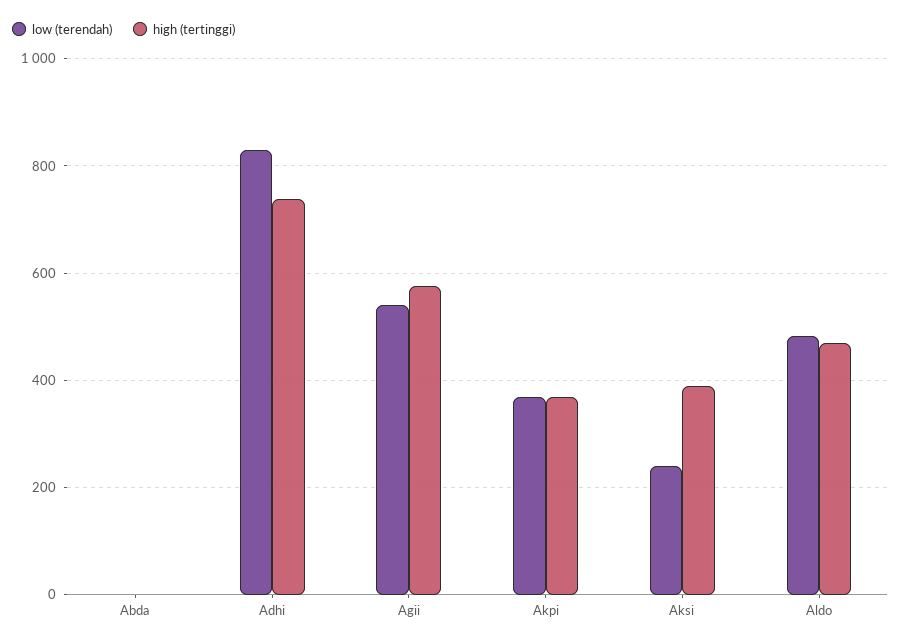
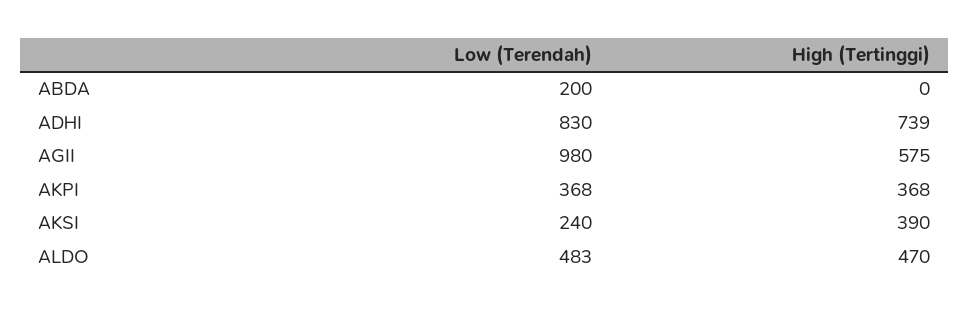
low (terendah), Abda: 0 -> 200
low (terendah), Agii: 540 -> 980

